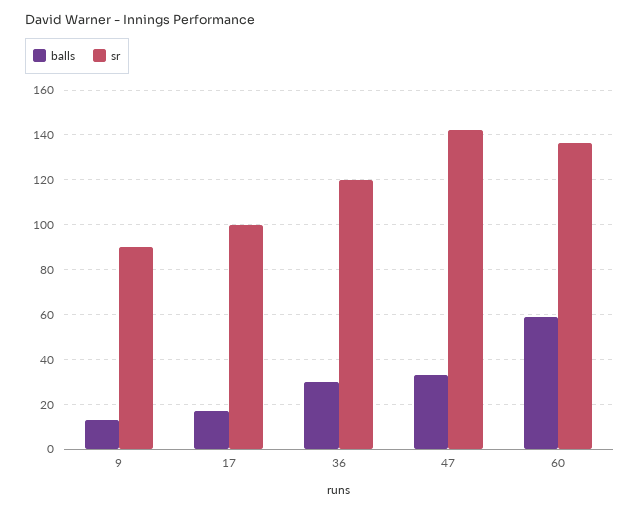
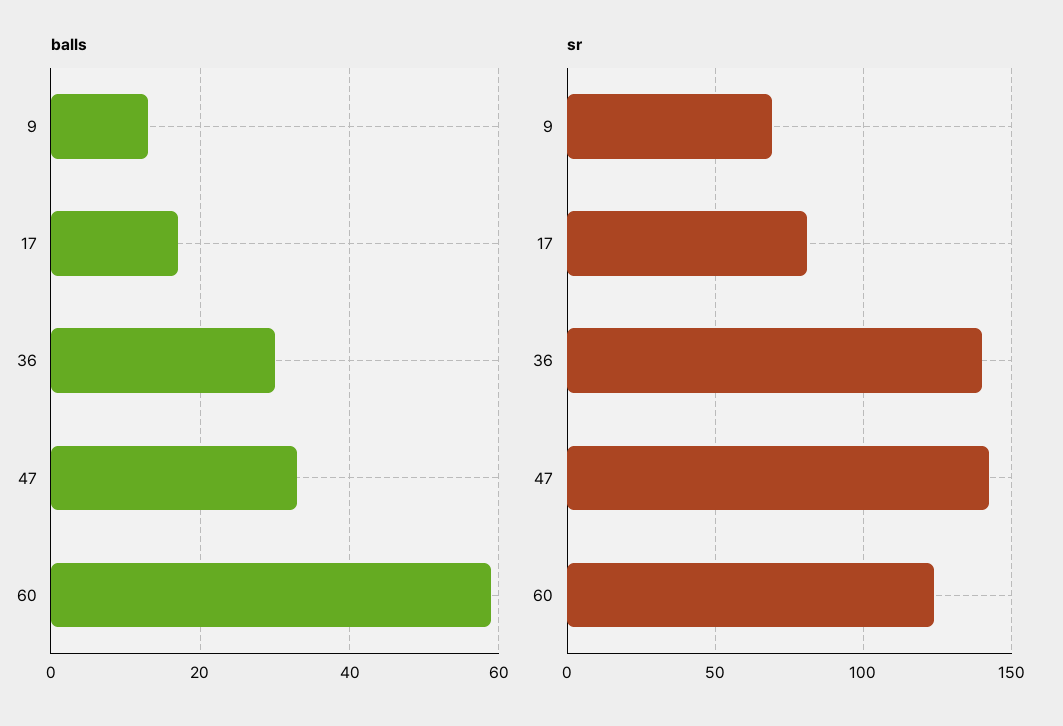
sr, 9: 90 -> 70
sr, 17: 100 -> 80
sr, 36: 120 -> 140
sr, 60: 135 -> 125

